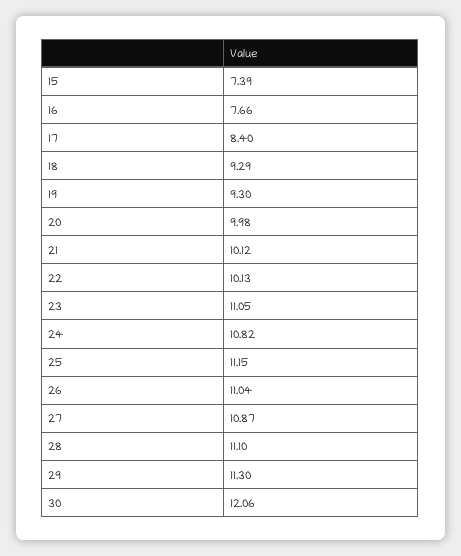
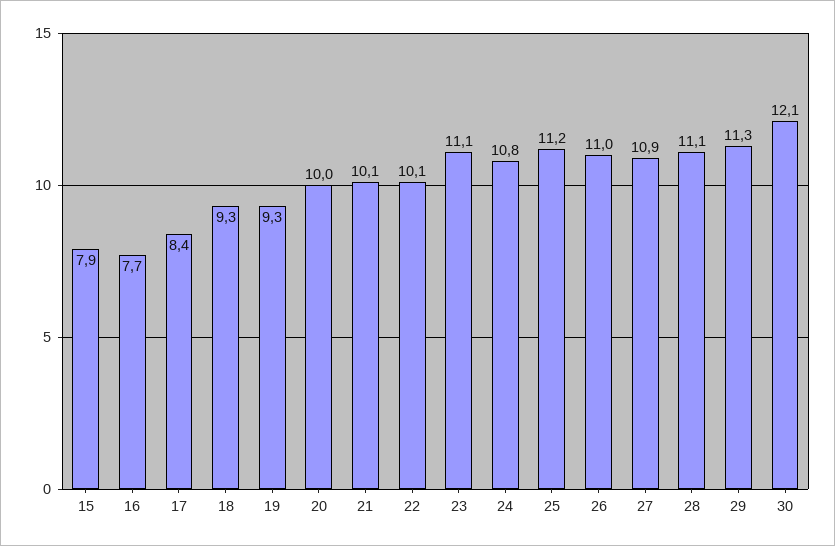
15: 7.39 -> 7.9

